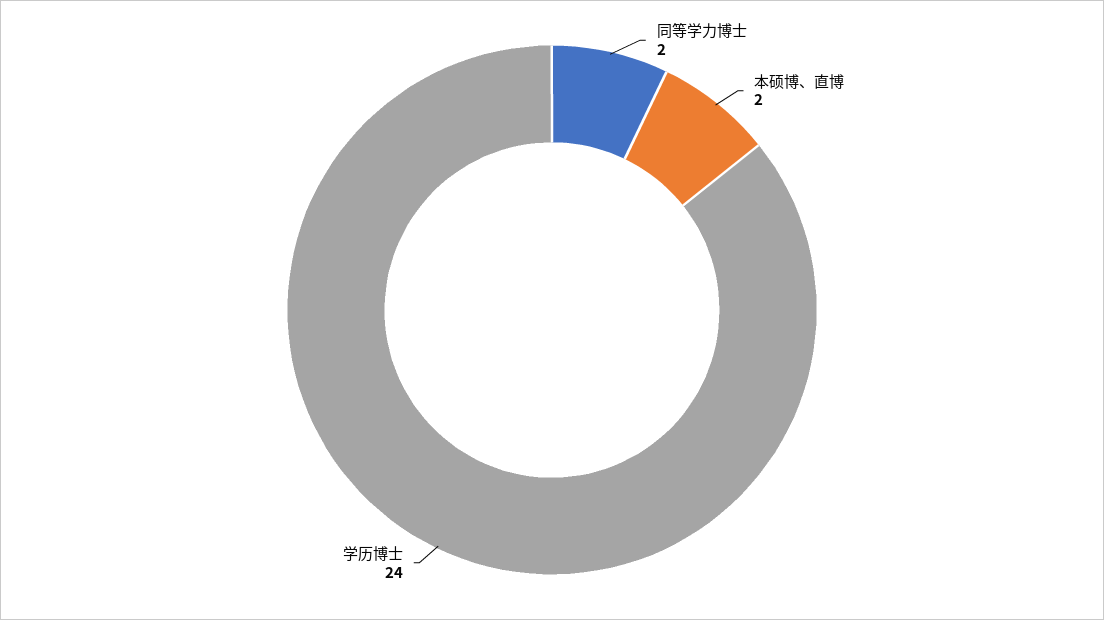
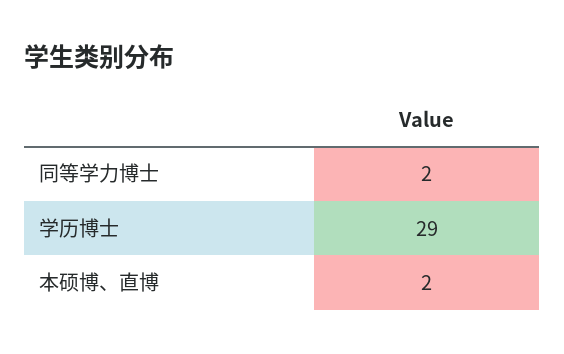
学历博士: 24 -> 29

